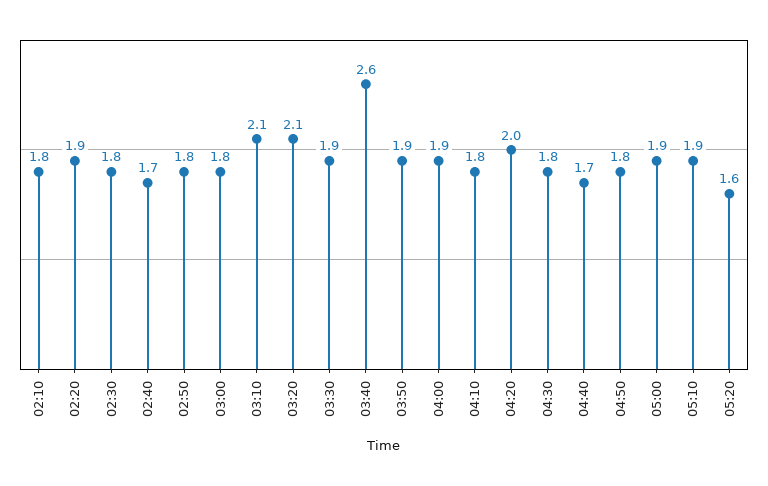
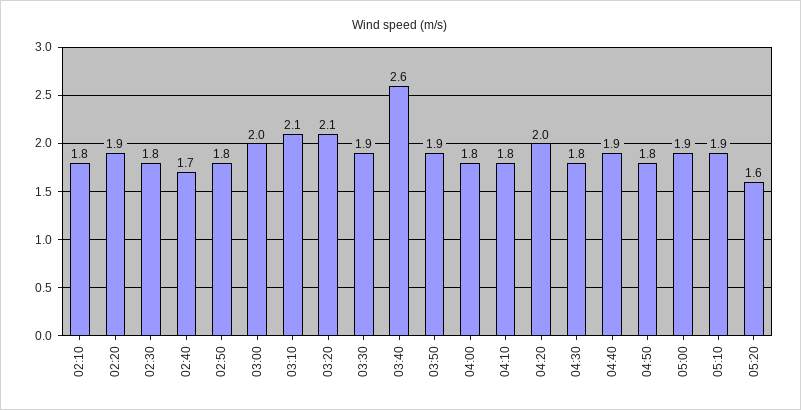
03:00: 1.8 -> 2
04:00: 1.9 -> 1.8
04:40: 1.7 -> 1.9

